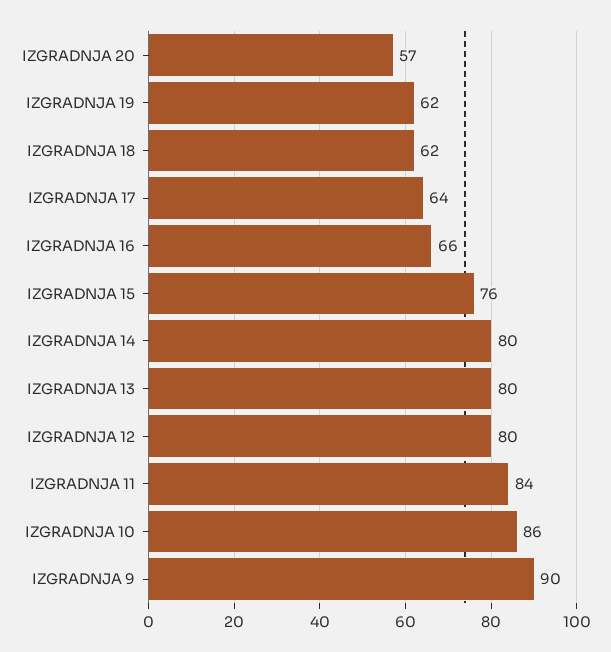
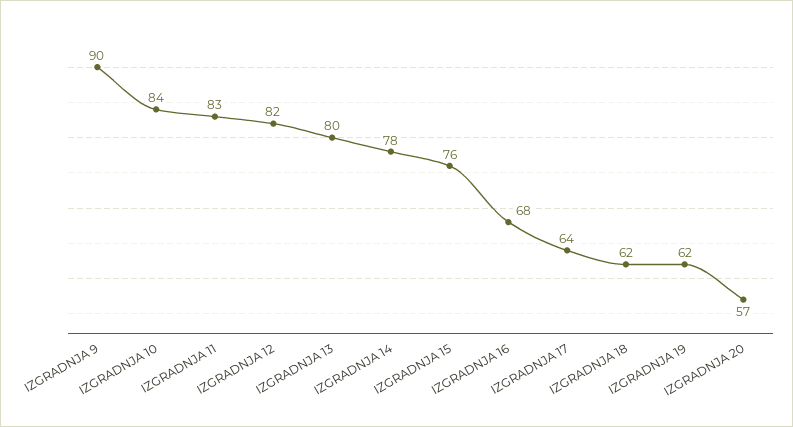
IZGRADNJA 16: 66 -> 68
IZGRADNJA 14: 80 -> 78
IZGRADNJA 12: 80 -> 82
IZGRADNJA 11: 84 -> 83
IZGRADNJA 10: 86 -> 84

